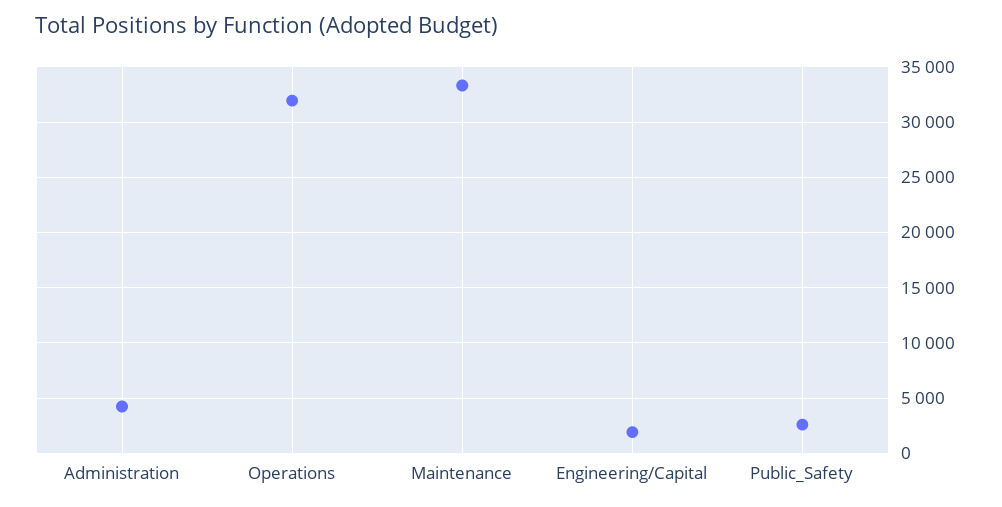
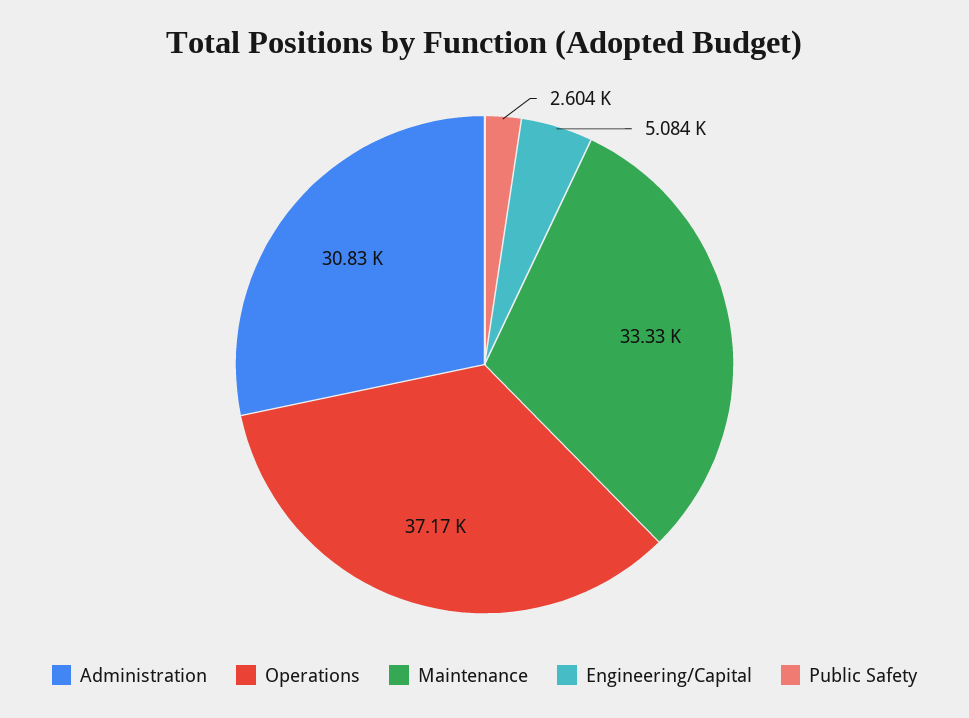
Administration: 4000 -> 30830
Operations: 32000 -> 37170
Engineering/Capital: 2000 -> 5084

